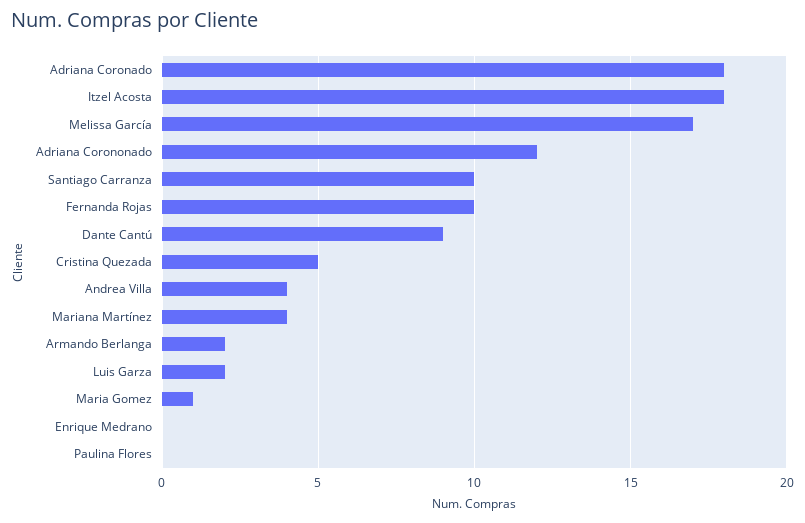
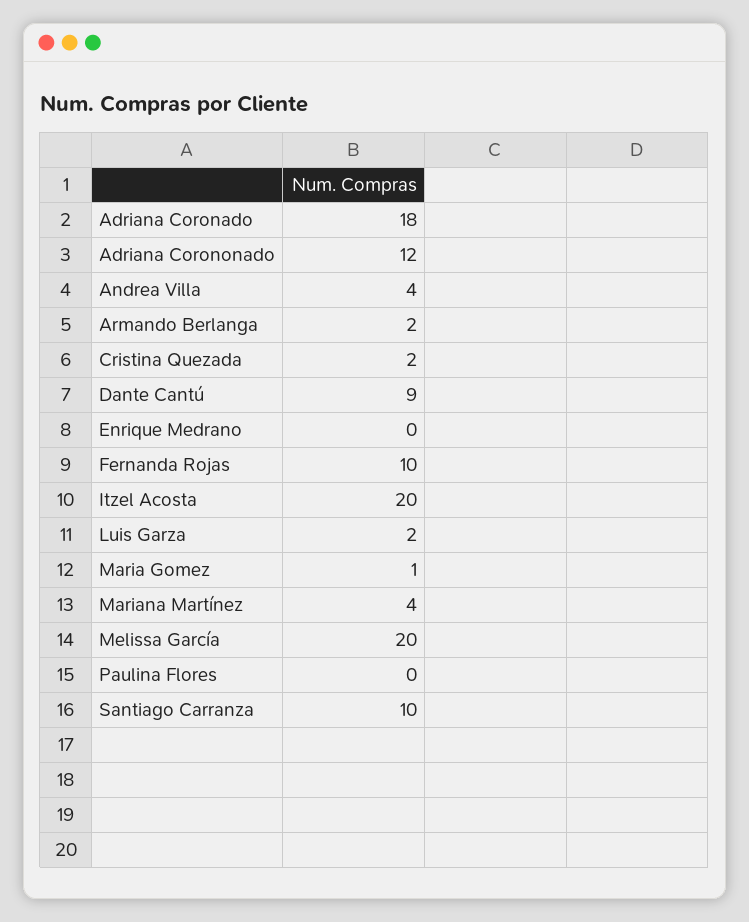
Itzel Acosta: 18 -> 20
Melissa García: 17 -> 20
Cristina Quezada: 5 -> 2

